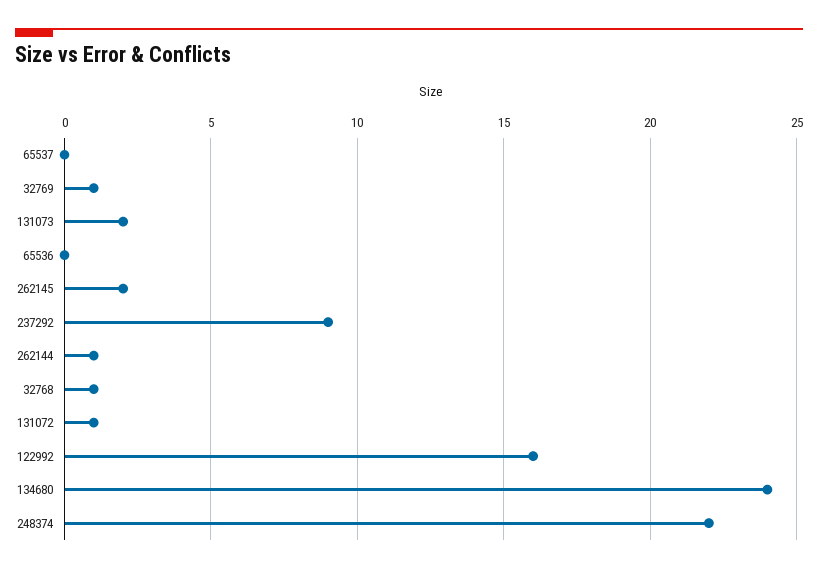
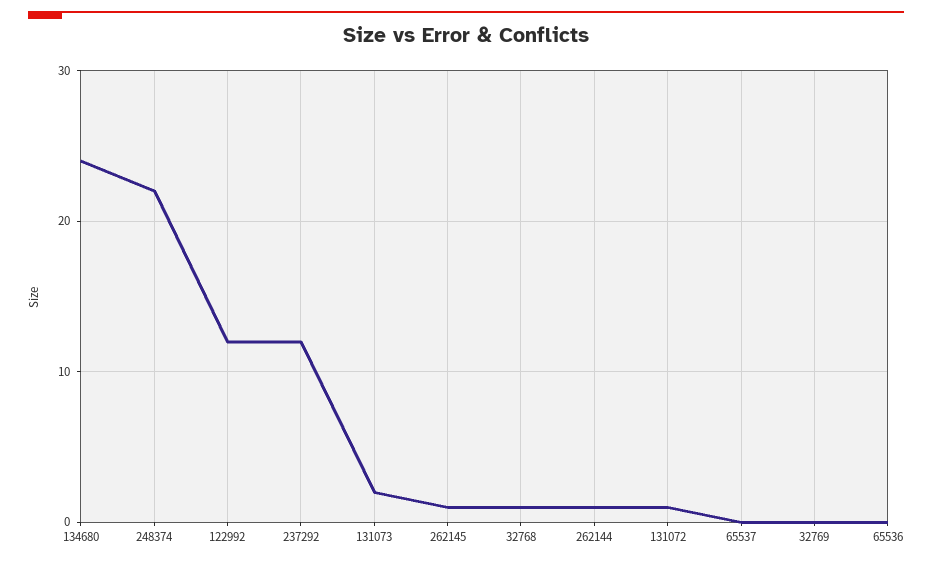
32769: 1 -> 0
262145: 2 -> 1
237292: 9 -> 12
122992: 16 -> 12

